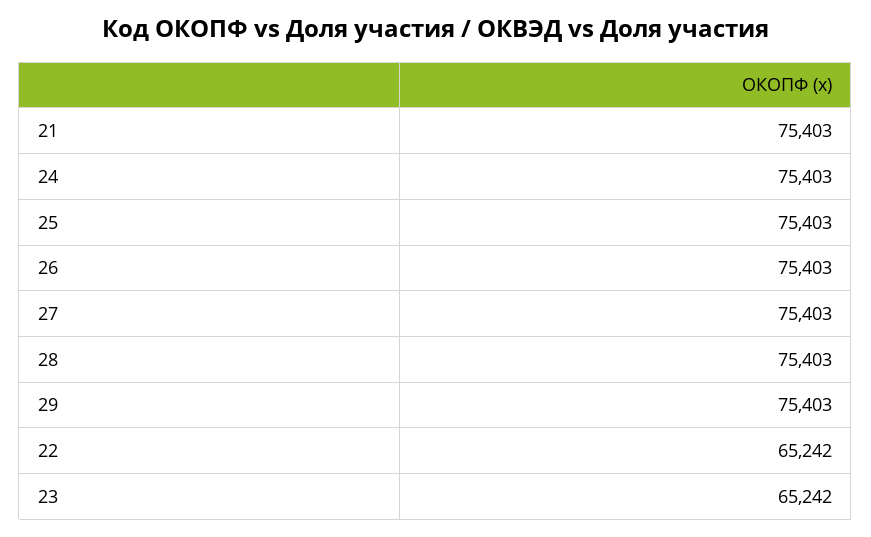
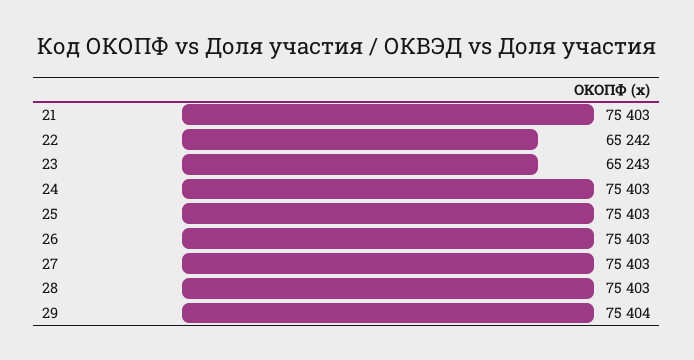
29: 75403 -> 75404
23: 65242 -> 65243

